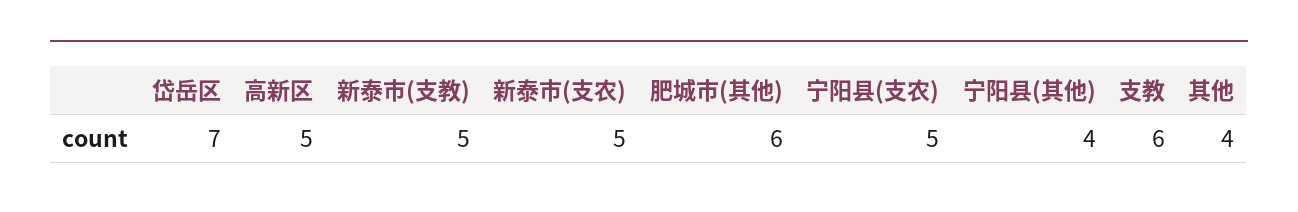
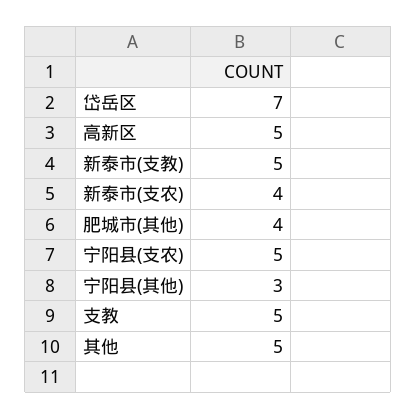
新泰市(支农): 5 -> 4
肥城市(其他): 6 -> 4
宁阳县(其他): 4 -> 3
支教: 6 -> 5
其他: 4 -> 5

